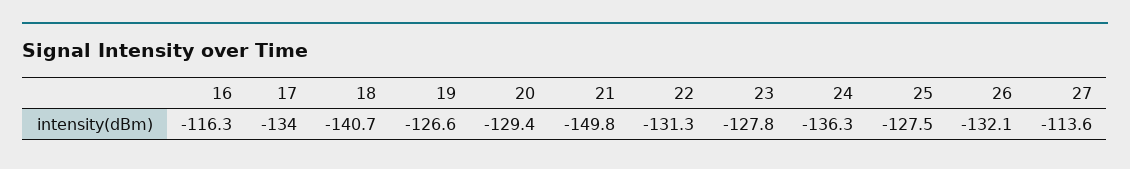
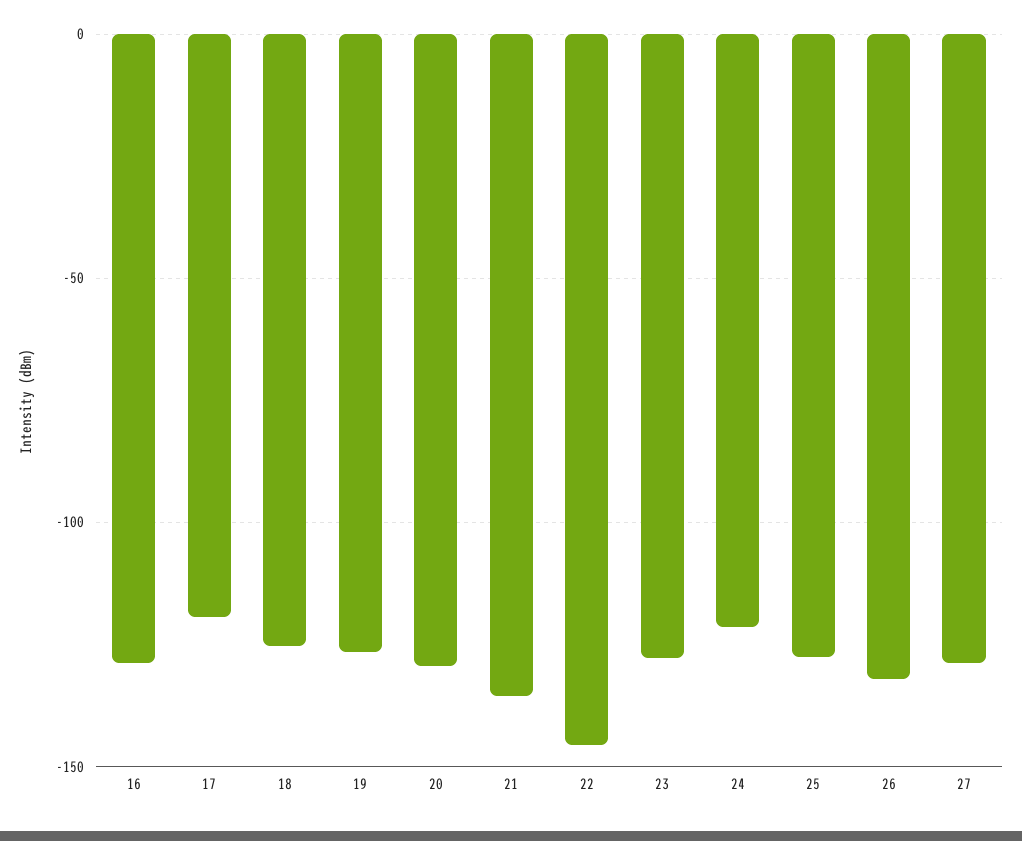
16: -116.3 -> -130
17: -134 -> -120
18: -140.7 -> -125
21: -149.8 -> -135
22: -131.3 -> -145
24: -136.3 -> -120
27: -113.6 -> -130

